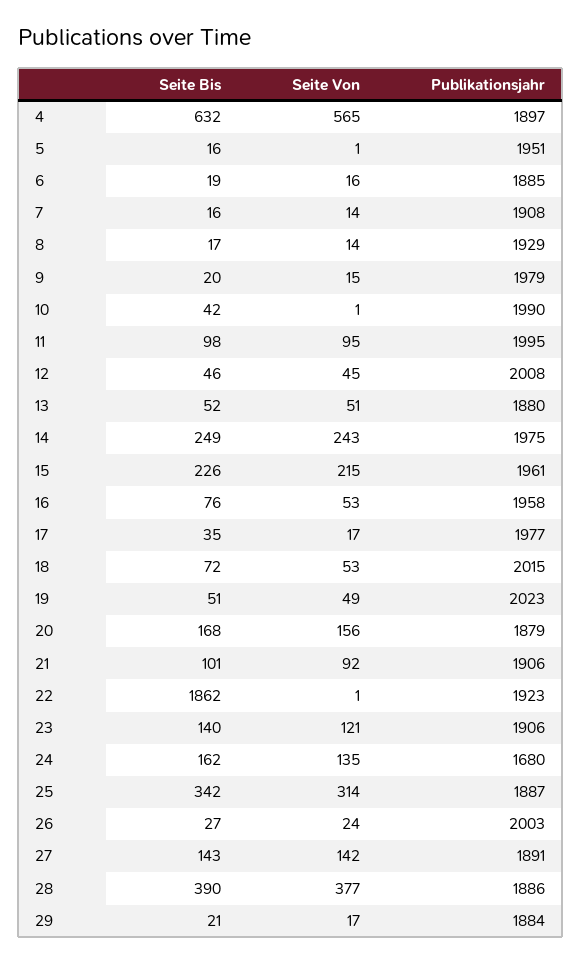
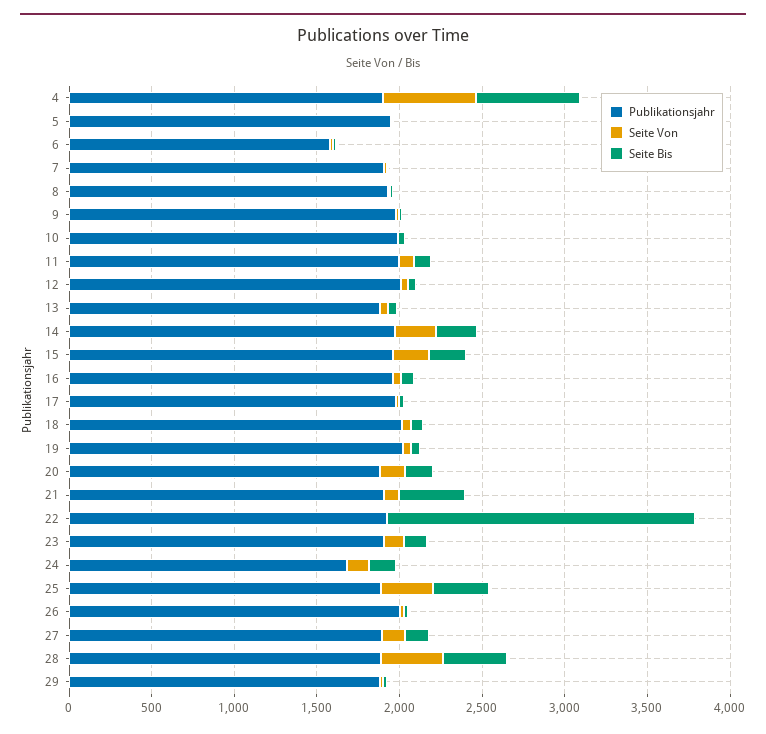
Publikationsjahr, 6: 1885 -> 1600
Seite Bis, 21: 101 -> 400

